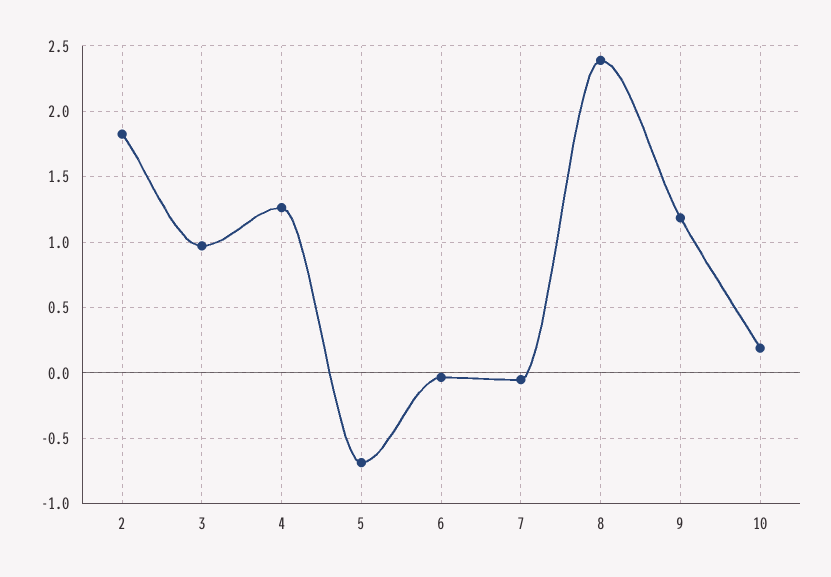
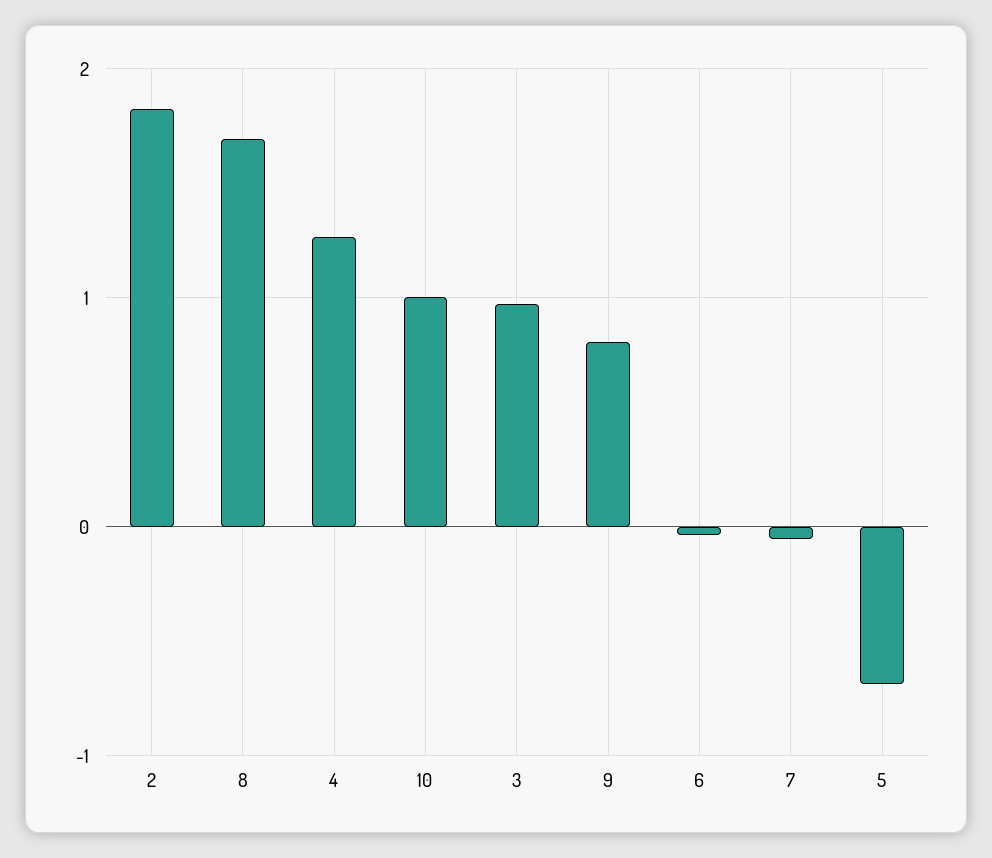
8: 2.4 -> 1.7
9: 1.2 -> 0.8
10: 0.2 -> 1

